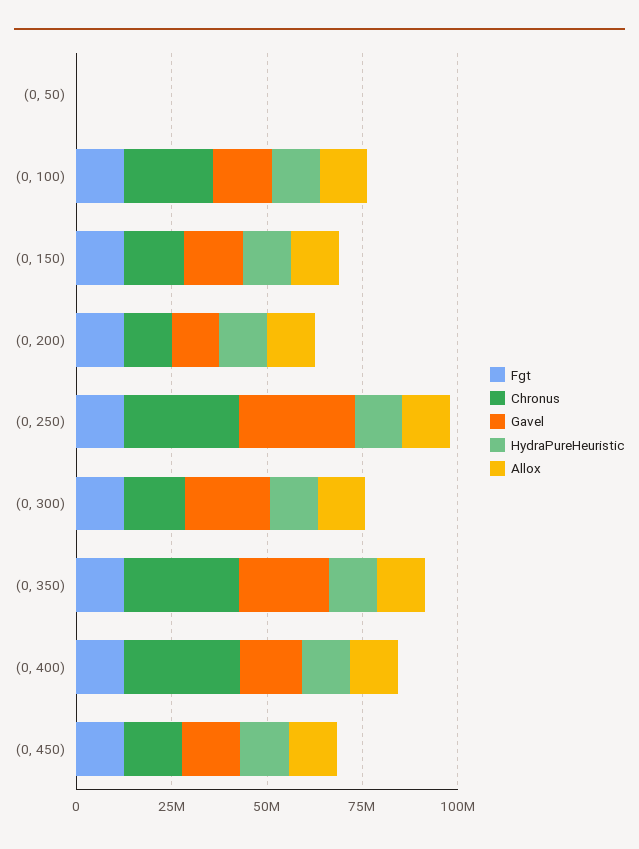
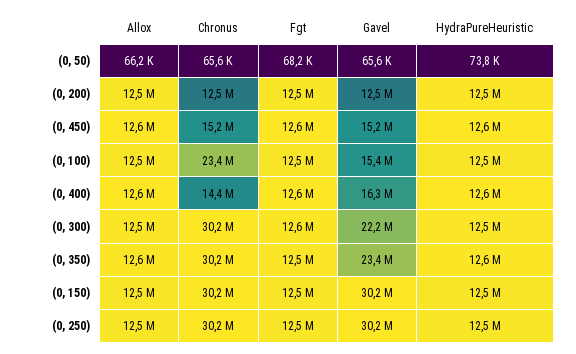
Chronus, (0, 150): 15000000 -> 30200000
Gavel, (0, 150): 15000000 -> 30200000
Chronus, (0, 300): 15000000 -> 30200000
Chronus, (0, 400): 30000000 -> 14400000

